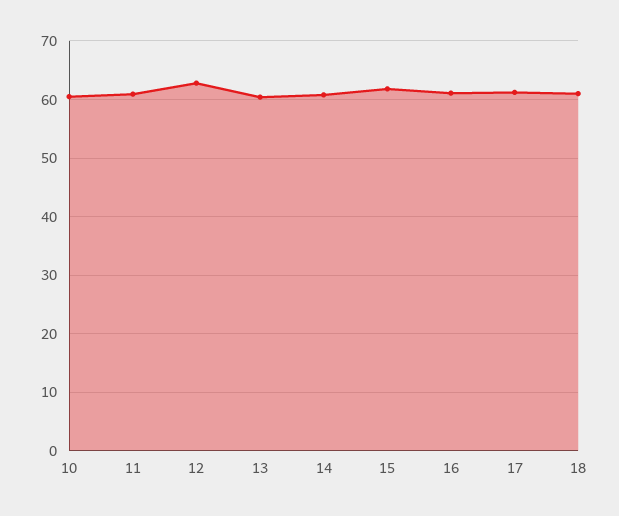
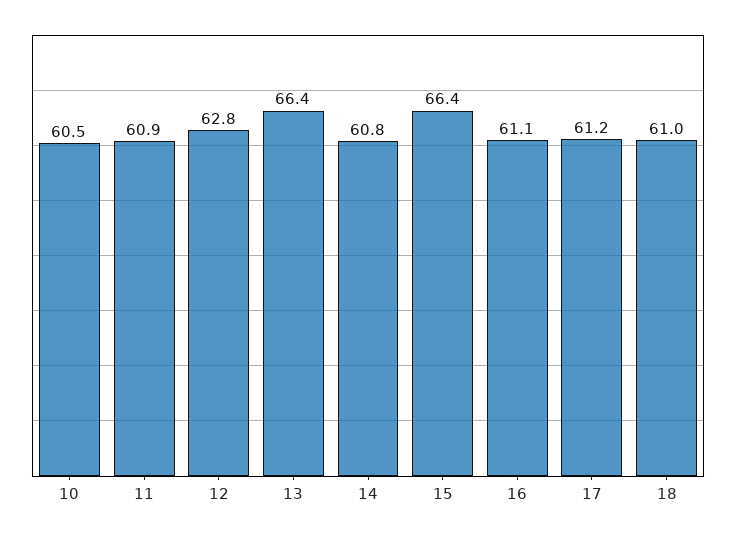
13: 60 -> 66.4
15: 62 -> 66.4

